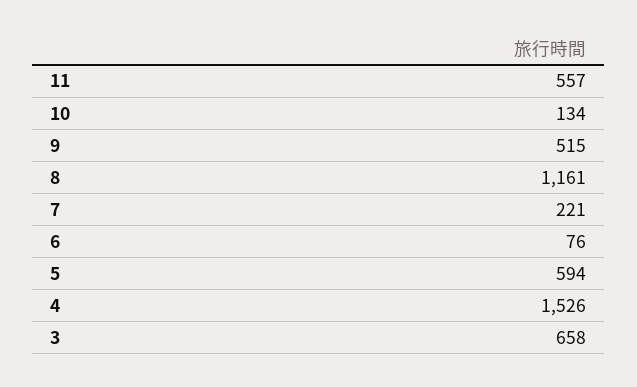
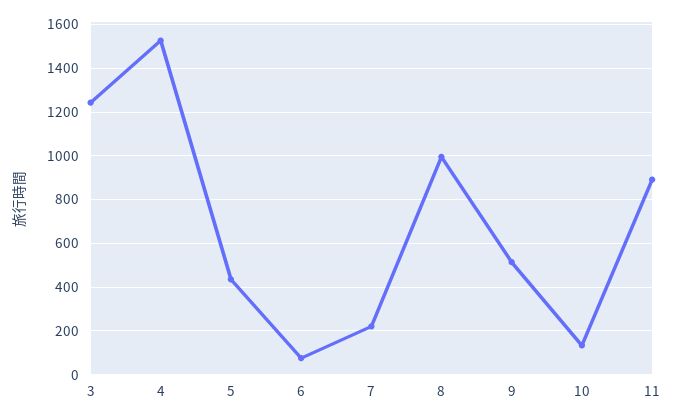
11: 557 -> 900
8: 1161 -> 1000
5: 594 -> 450
3: 658 -> 1250

